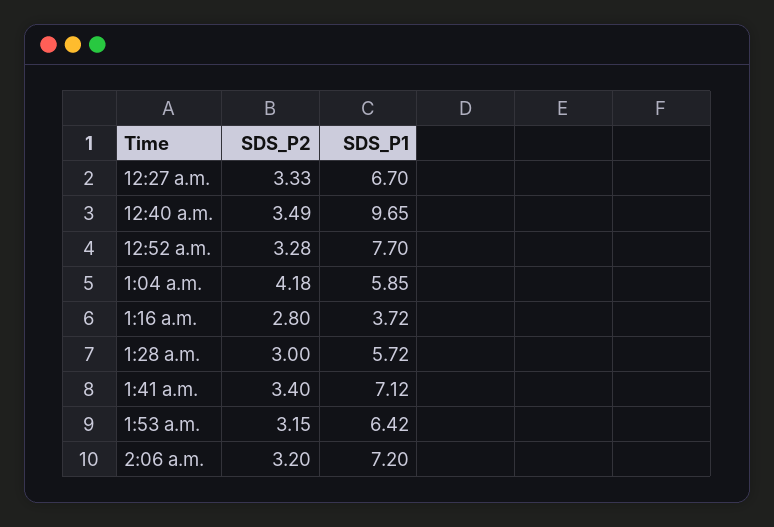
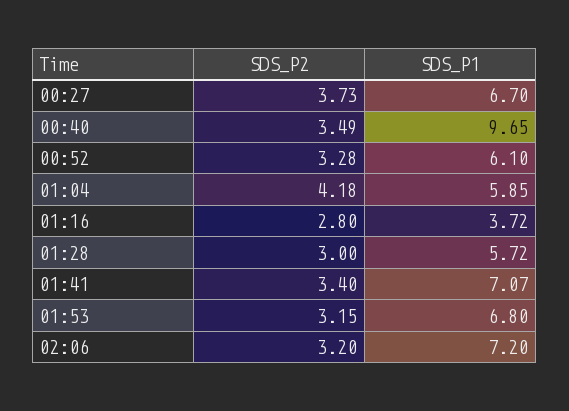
SDS_P2, 12:27 a.m.: 3.33 -> 3.73
SDS_P1, 12:52 a.m.: 7.7 -> 6.1
SDS_P1, 1:41 a.m.: 7.12 -> 7.07
SDS_P1, 1:53 a.m.: 6.42 -> 6.8

